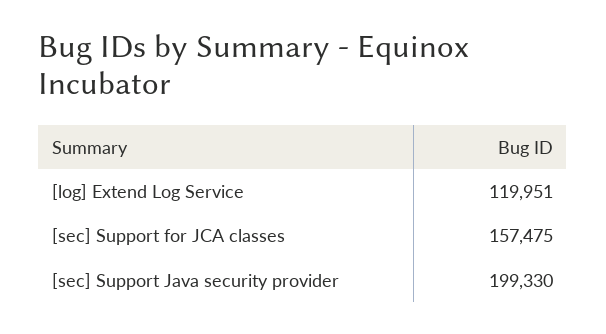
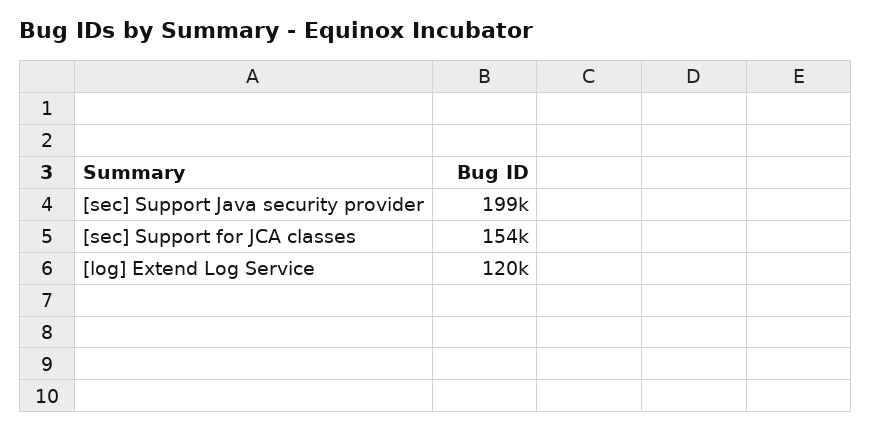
[sec] Support for JCA classes: 157475 -> 154000

